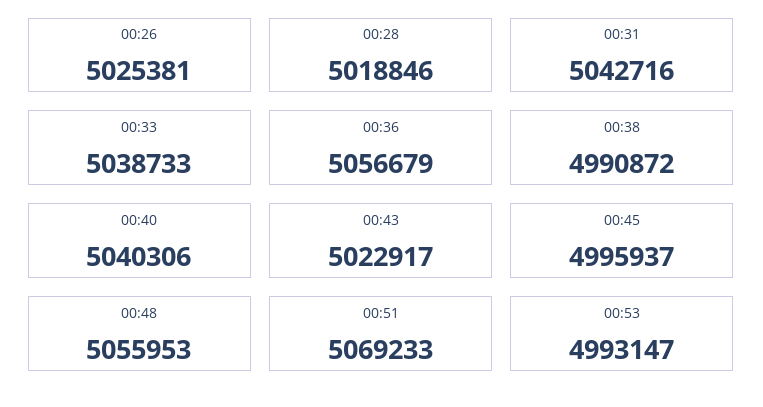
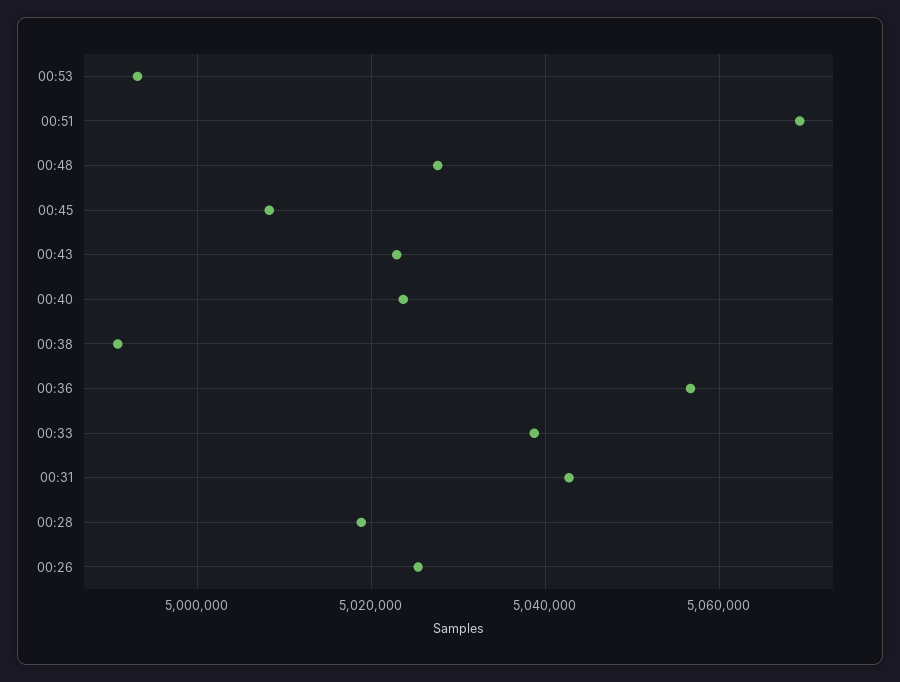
00:40: 5040306 -> 5024000
00:45: 4995937 -> 5008000
00:48: 5055953 -> 5028000

